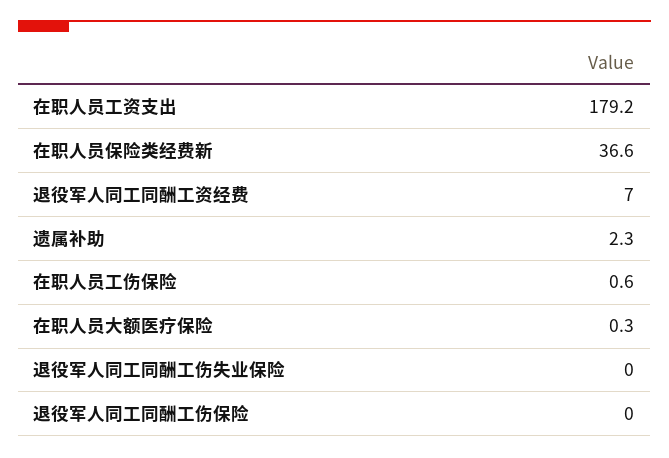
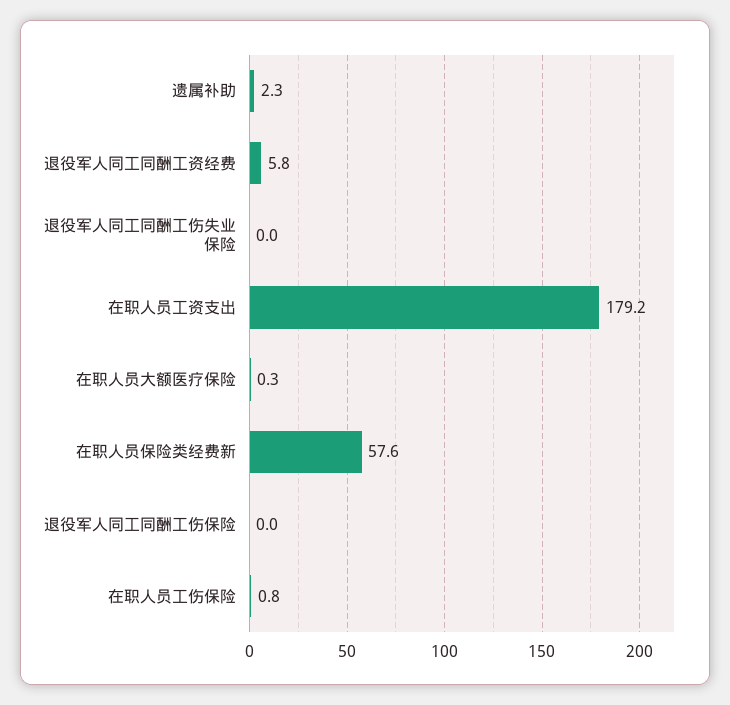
在职人员保险类经费新: 36.6 -> 57.6
退役军人同工同酬工资经费: 7 -> 5.8
在职人员工伤保险: 0.6 -> 0.8

